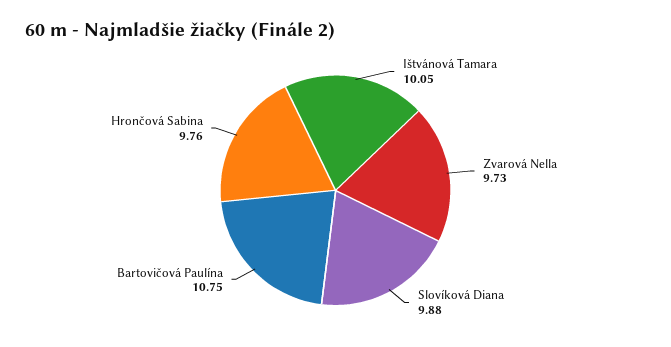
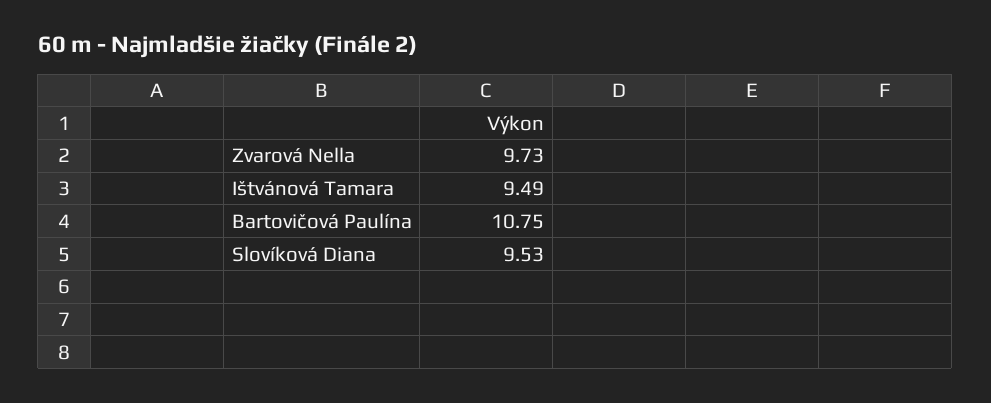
Ištvánová Tamara: 10.05 -> 9.49
Slovíková Diana: 9.88 -> 9.53
Hrončová Sabina: 9.76 -> none

